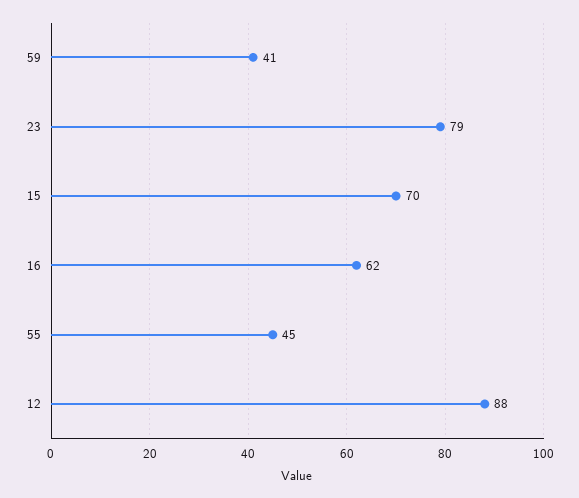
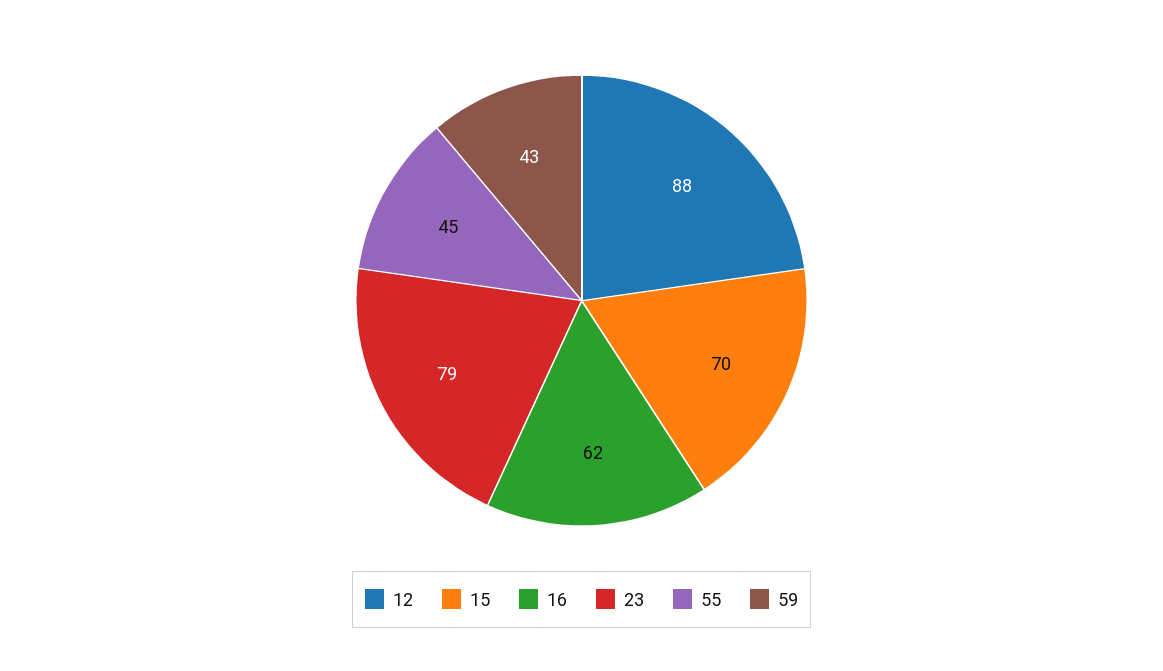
59: 41 -> 43

